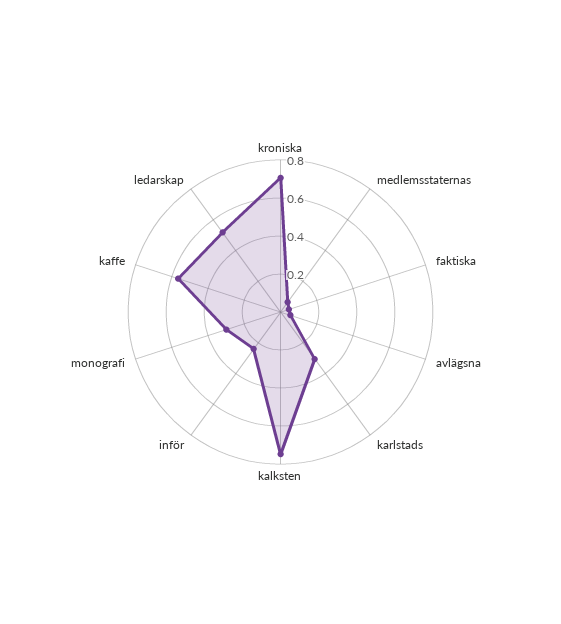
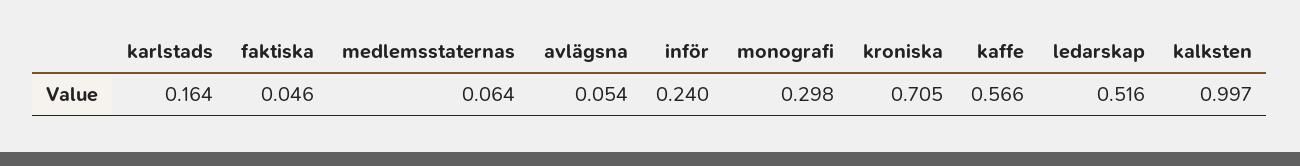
karlstads: 0.3 -> 0.164
kalksten: 0.75 -> 0.997

